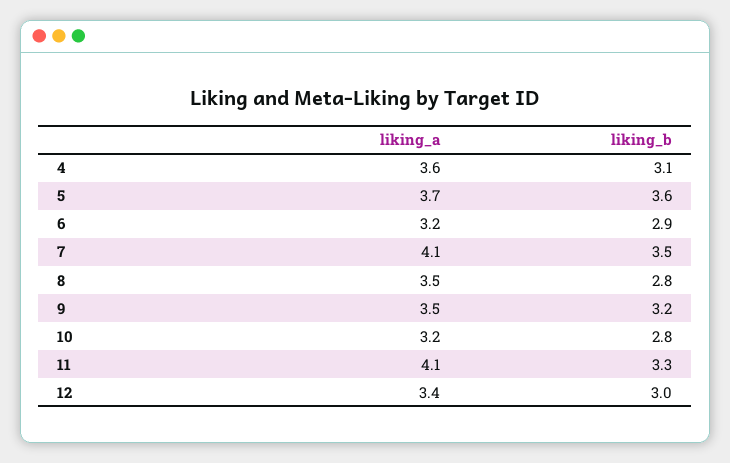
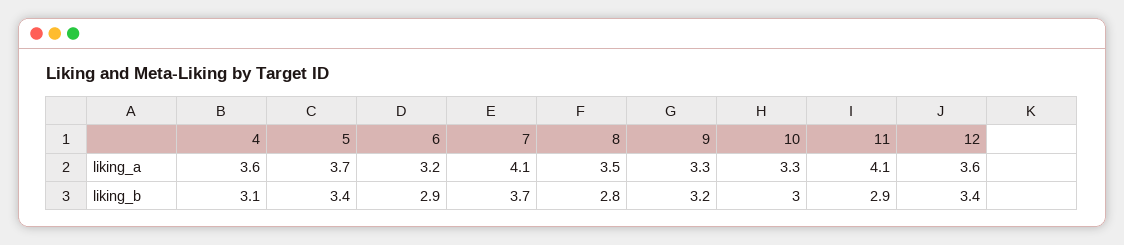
liking_b, 5: 3.6 -> 3.4
liking_b, 7: 3.5 -> 3.7
liking_a, 9: 3.5 -> 3.3
liking_a, 10: 3.2 -> 3.3
liking_b, 10: 2.8 -> 3
liking_b, 11: 3.3 -> 2.9
liking_a, 12: 3.4 -> 3.6
liking_b, 12: 3 -> 3.4

